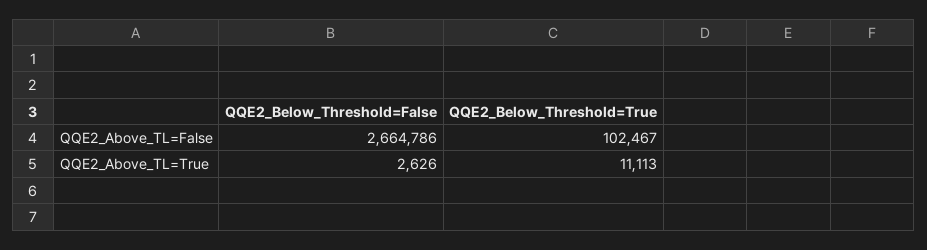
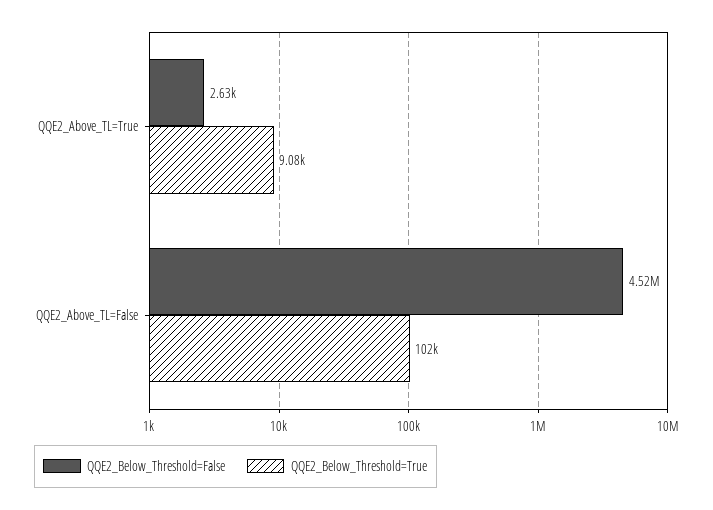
QQE2_Below_Threshold=False, QQE2_Above_TL=False: 2664786 -> 4520000
QQE2_Below_Threshold=True, QQE2_Above_TL=True: 11113 -> 9080

